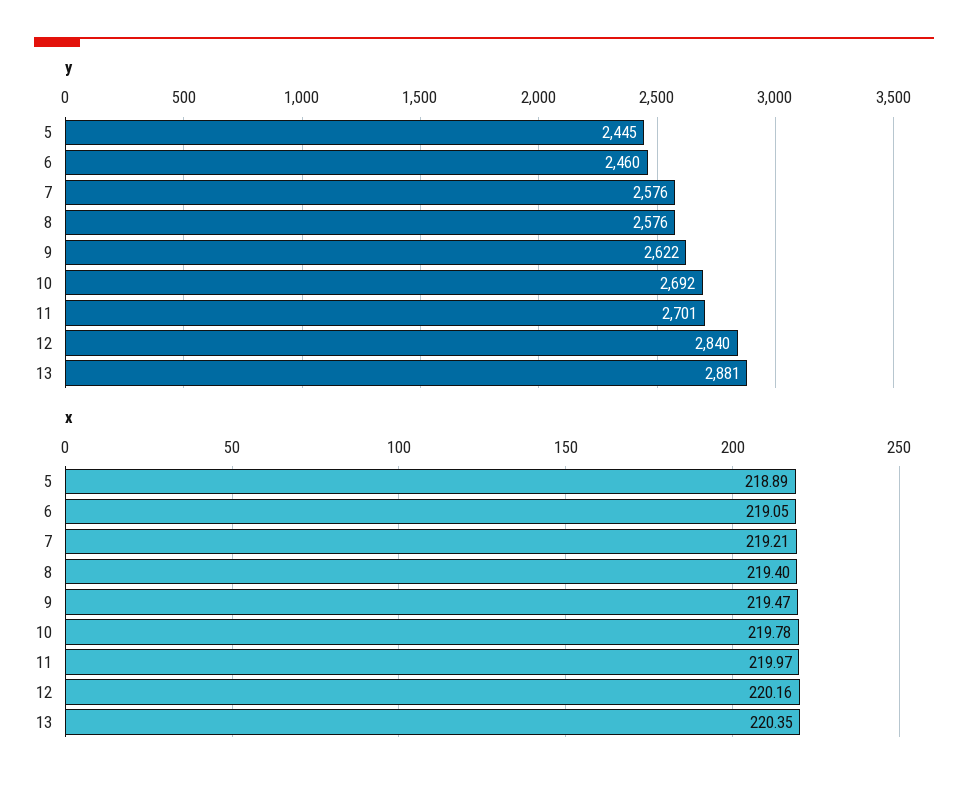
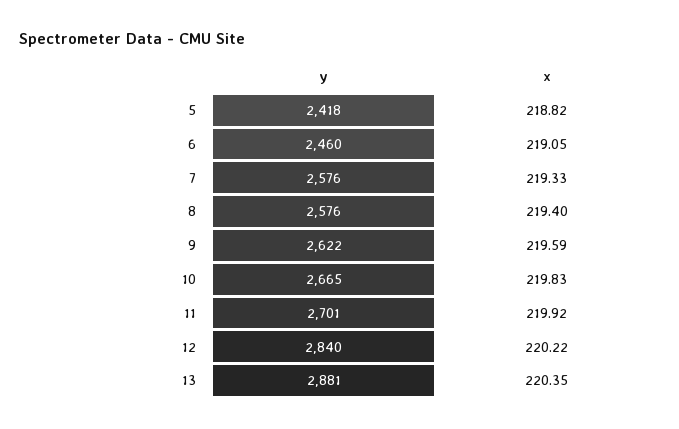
y, 5: 2445 -> 2418
y, 10: 2692 -> 2665
x, 5: 218.89 -> 218.82
x, 7: 219.21 -> 219.33
x, 9: 219.47 -> 219.59
x, 10: 219.78 -> 219.83
x, 11: 219.97 -> 219.92
x, 12: 220.16 -> 220.22

